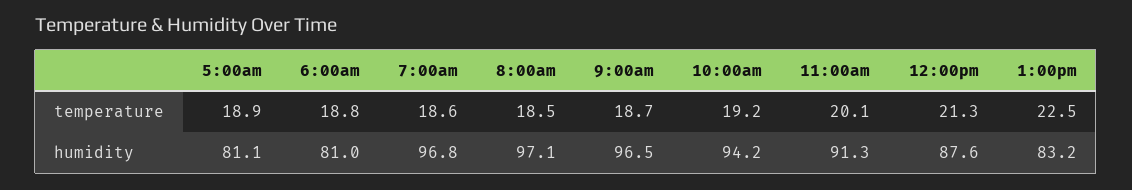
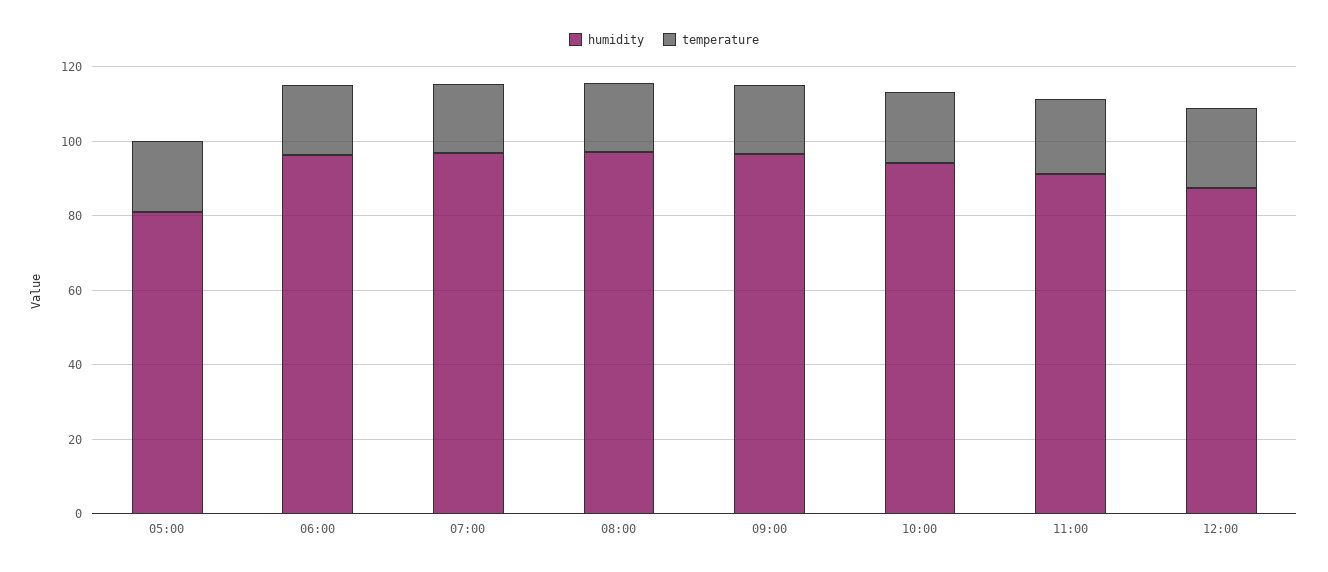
temperature, 1:00pm: 22.5 -> none
humidity, 6:00am: 81 -> 95
humidity, 1:00pm: 83.2 -> none

